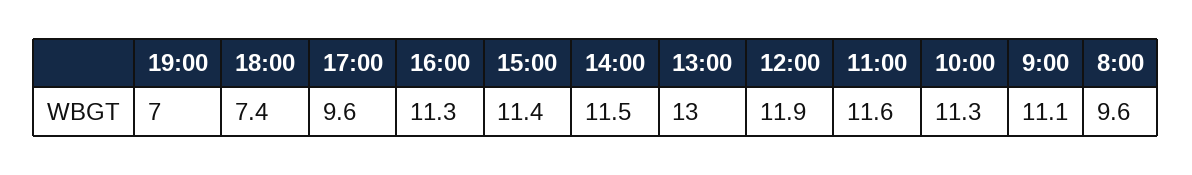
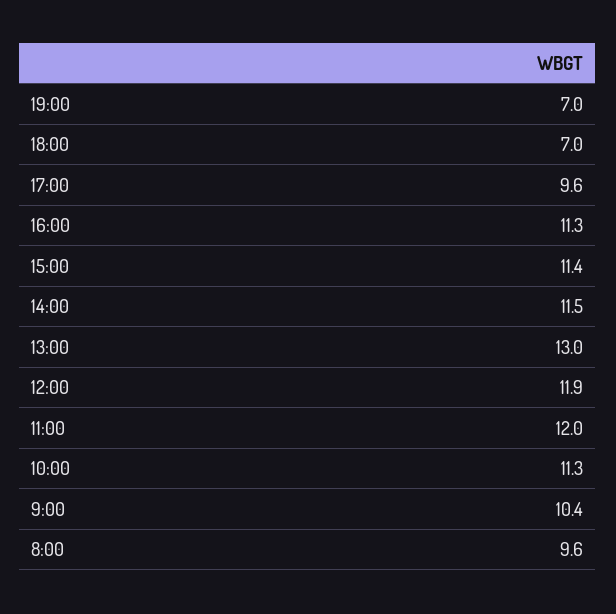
18:00: 7.4 -> 7
11:00: 11.6 -> 12
9:00: 11.1 -> 10.4

